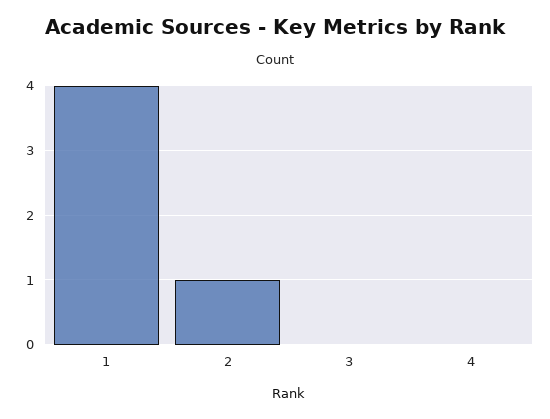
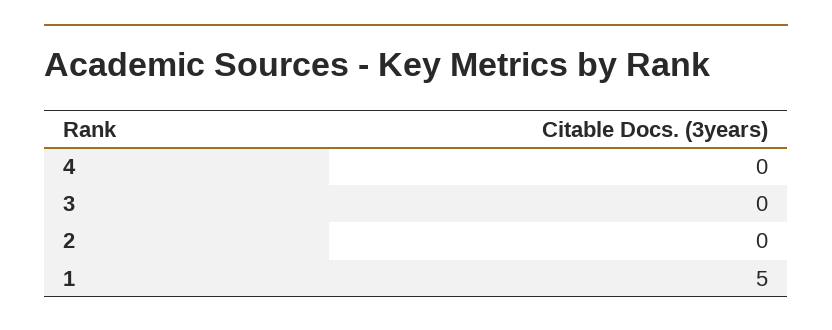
1: 4 -> 5
2: 1 -> 0

